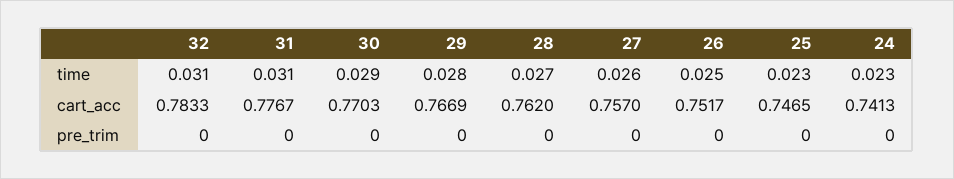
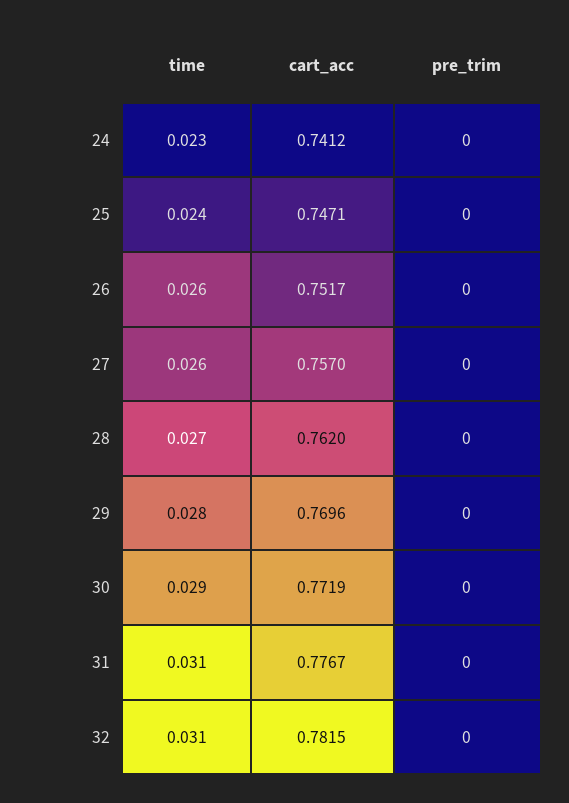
26, time: 0.025 -> 0.026
25, time: 0.023 -> 0.024
32, cart_acc: 0.7833 -> 0.7815
30, cart_acc: 0.7703 -> 0.7719
29, cart_acc: 0.7669 -> 0.7696
25, cart_acc: 0.7465 -> 0.7471
24, cart_acc: 0.7413 -> 0.7412

